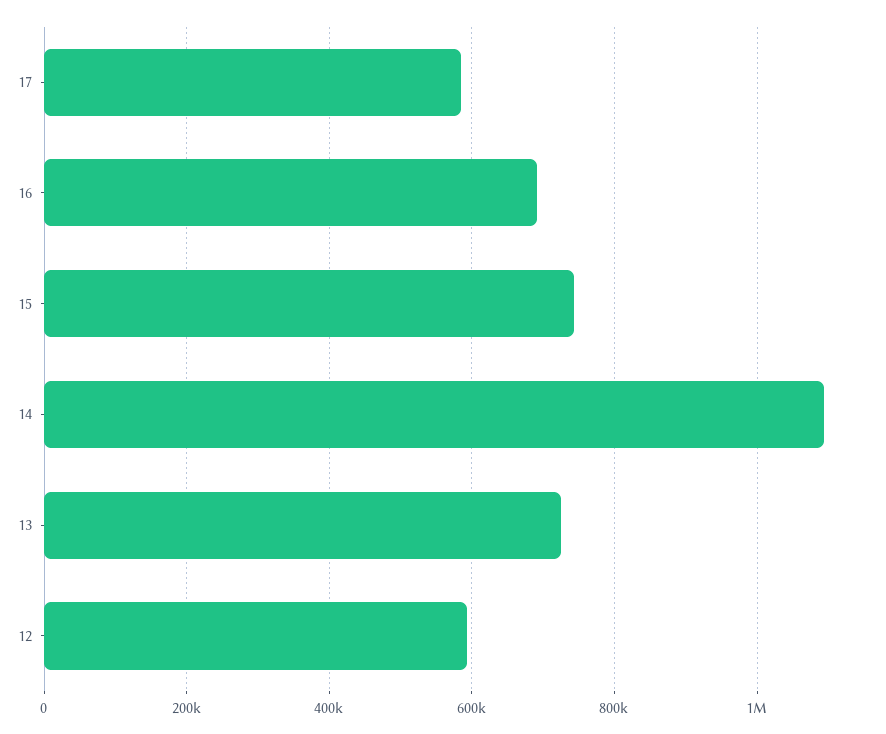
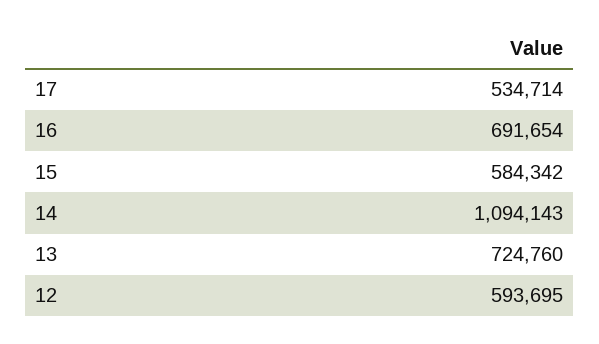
17: 580000 -> 534714
15: 740000 -> 584342

